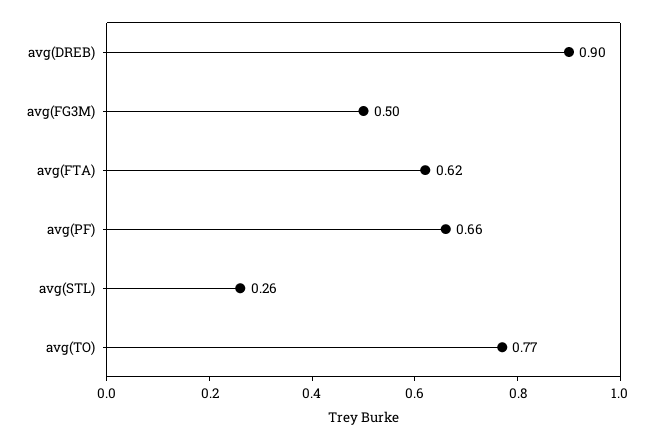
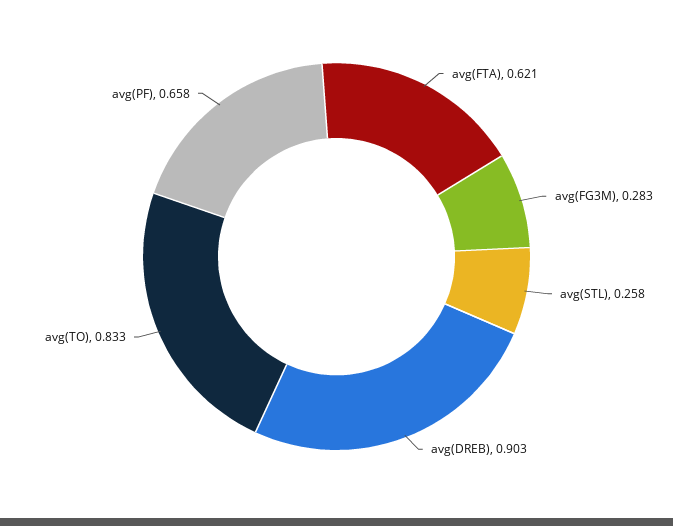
avg(FG3M): 0.5 -> 0.283
avg(TO): 0.77 -> 0.833

